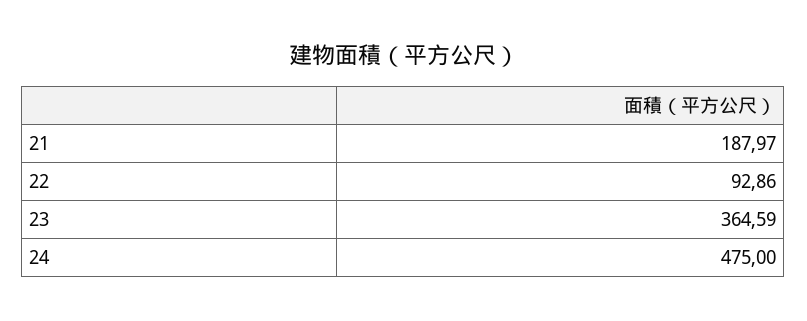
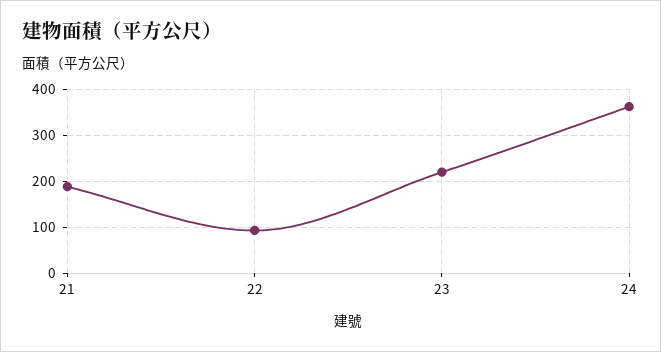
23: 364.59 -> 220
24: 475 -> 360

